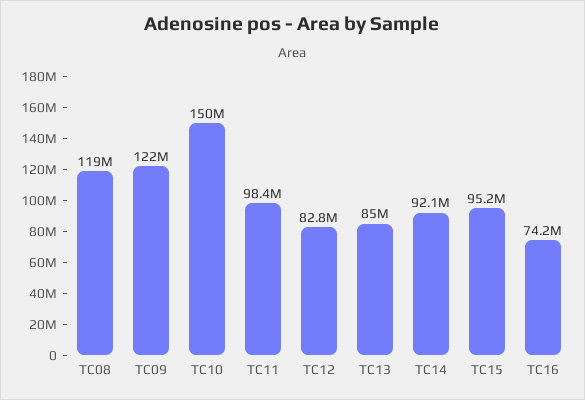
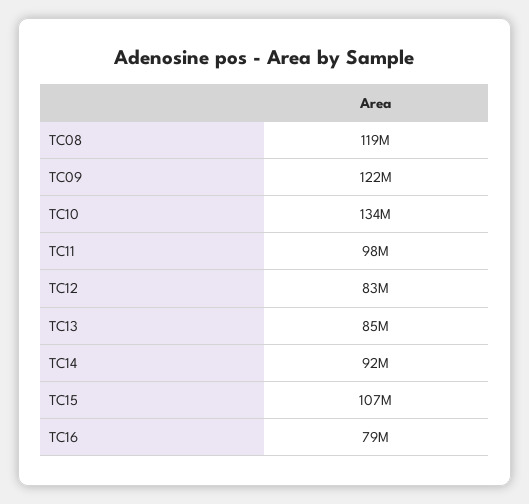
TC10: 150000000 -> 134000000
TC15: 95200000 -> 107000000
TC16: 74200000 -> 79000000

